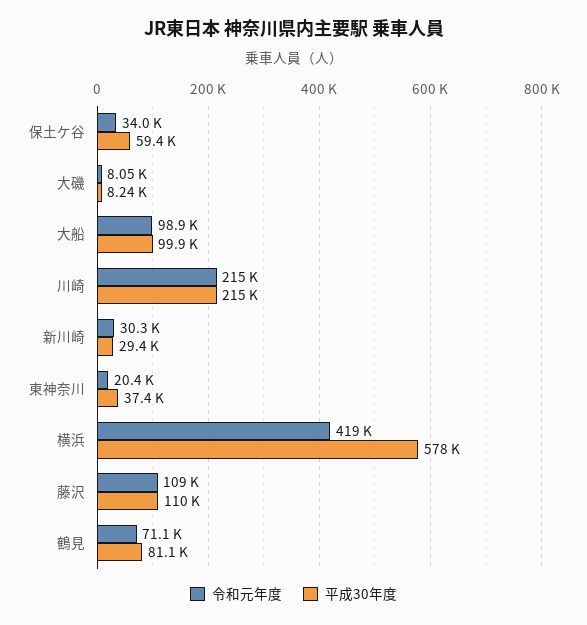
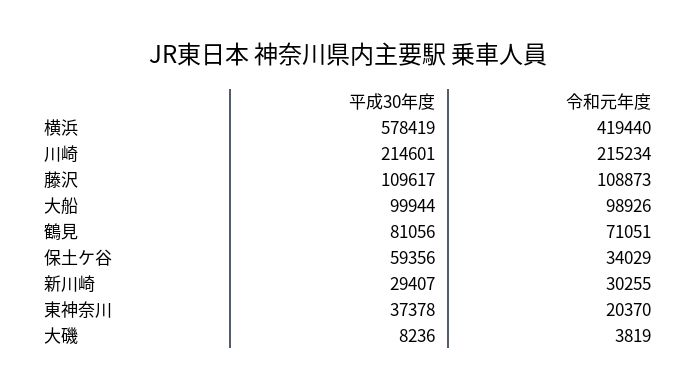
令和元年度, 大磯: 8050 -> 3819

